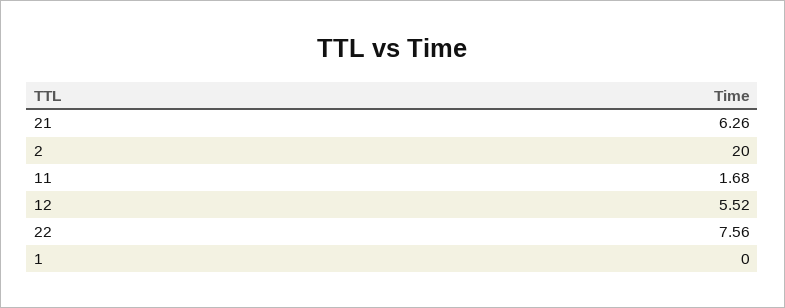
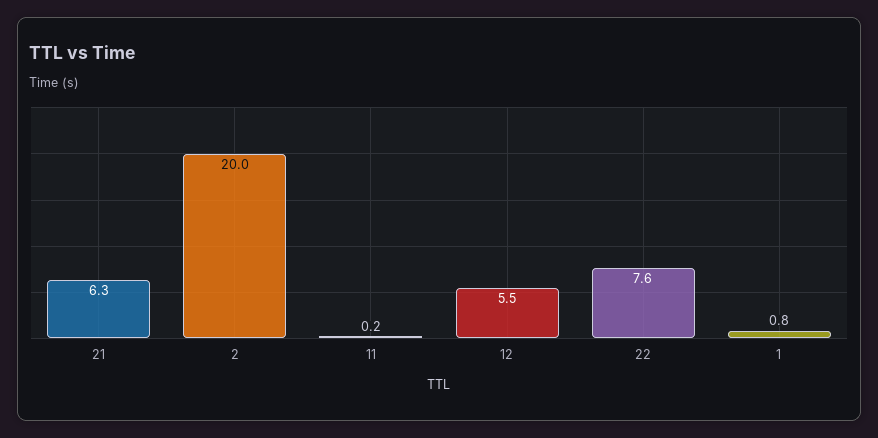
11: 1.68 -> 0.2
1: 0 -> 0.8

